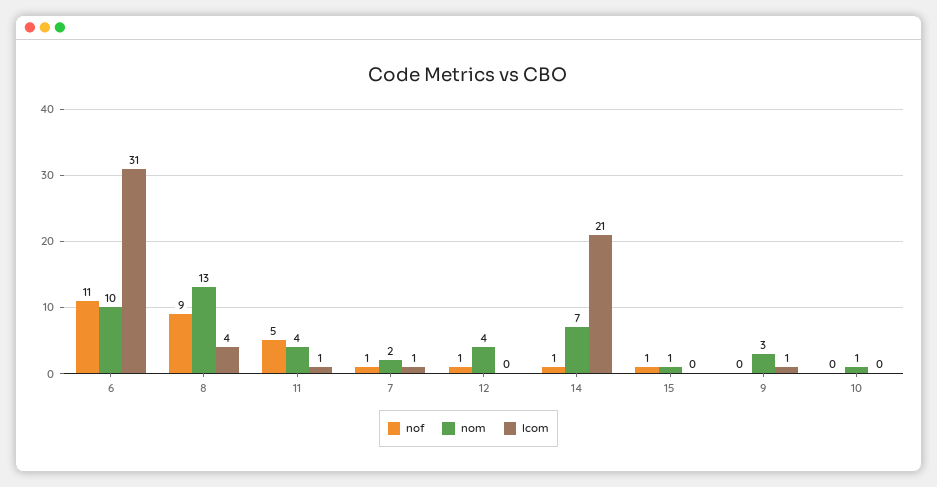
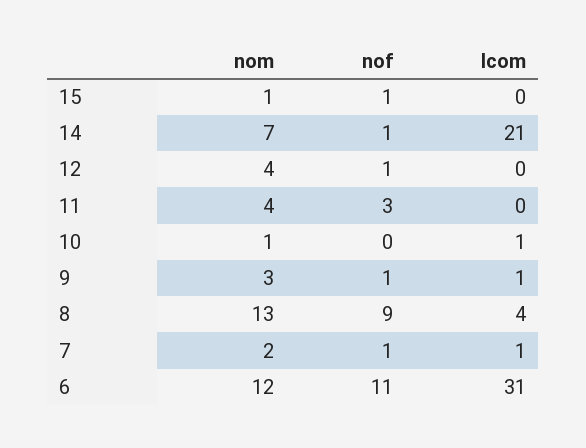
nom, 6: 10 -> 12
nof, 11: 5 -> 3
lcom, 11: 1 -> 0
nof, 9: 0 -> 1
lcom, 10: 0 -> 1

